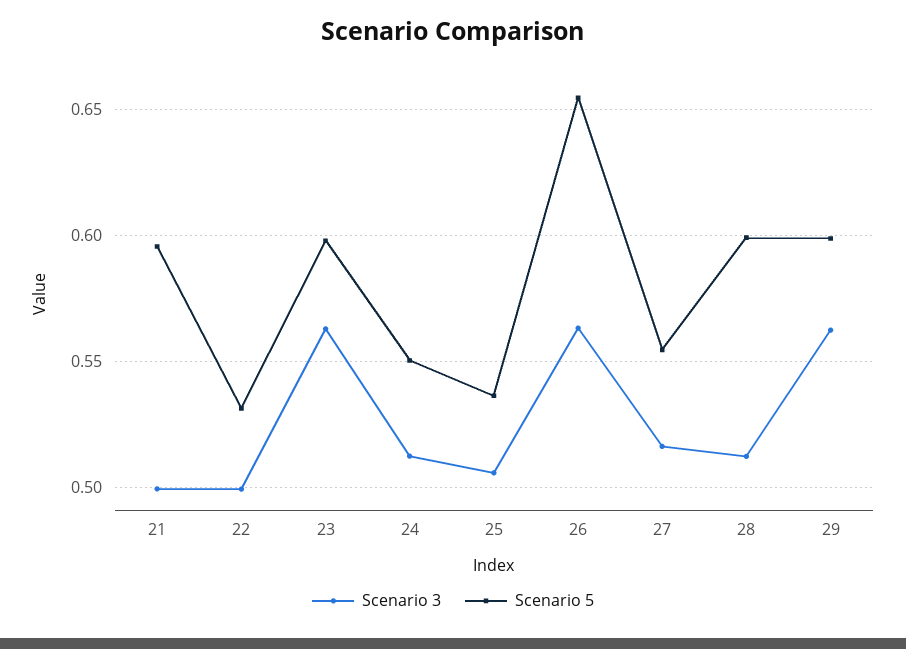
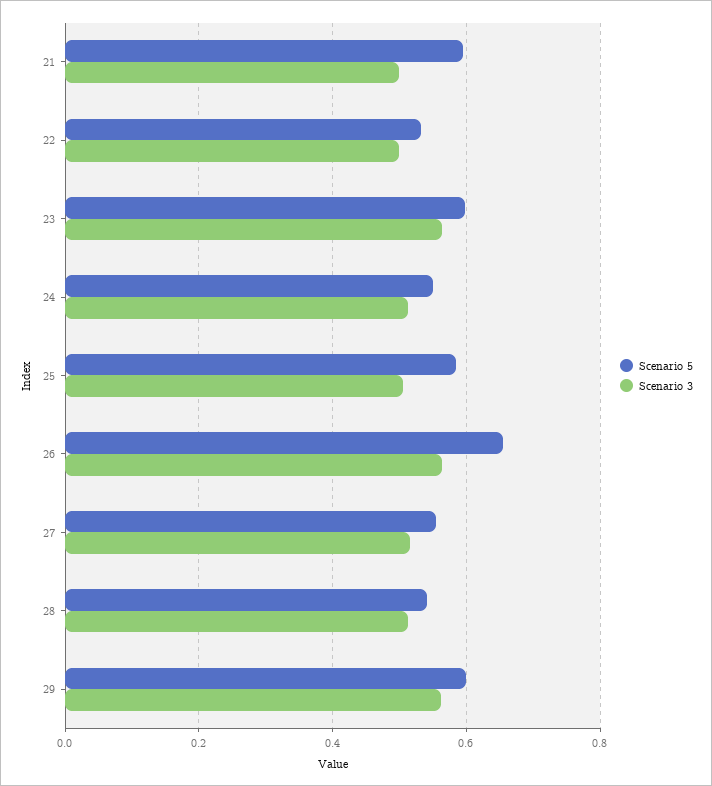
Scenario 5, 25: 0.535 -> 0.58
Scenario 5, 28: 0.6 -> 0.54

